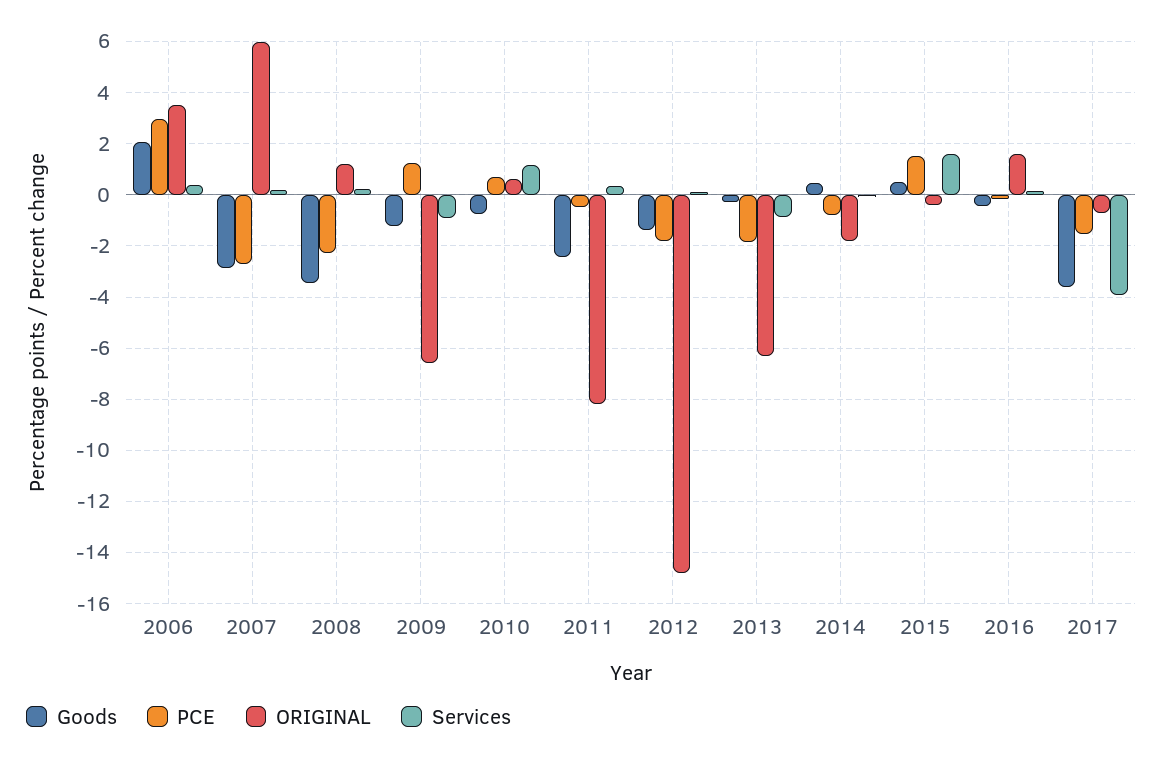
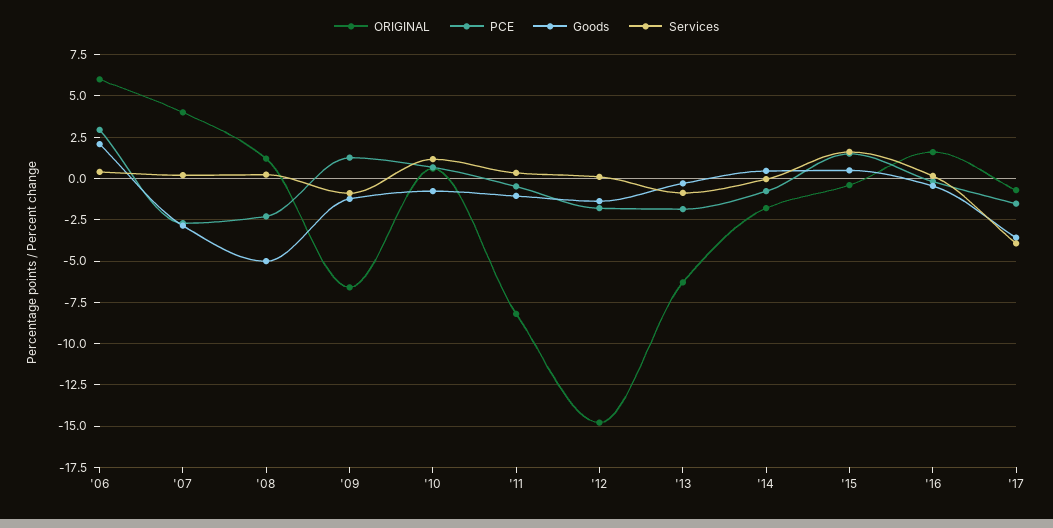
ORIGINAL, 2006: 3.5 -> 6
ORIGINAL, 2007: 6 -> 4
Goods, 2008: -3.5 -> -5
Goods, 2011: -2.5 -> -1

